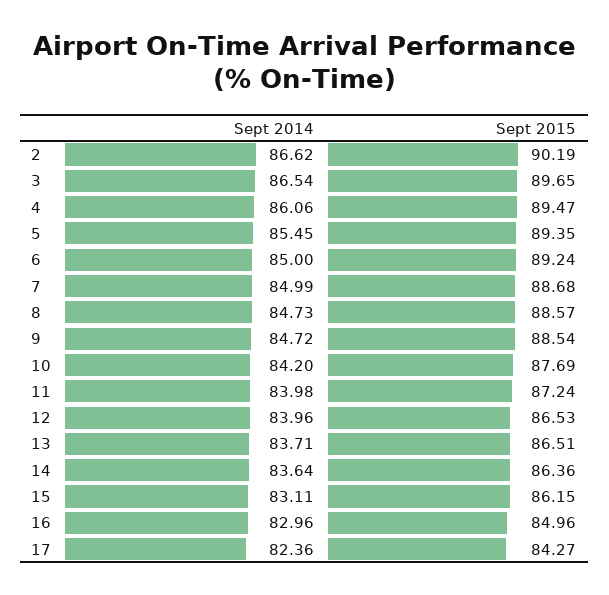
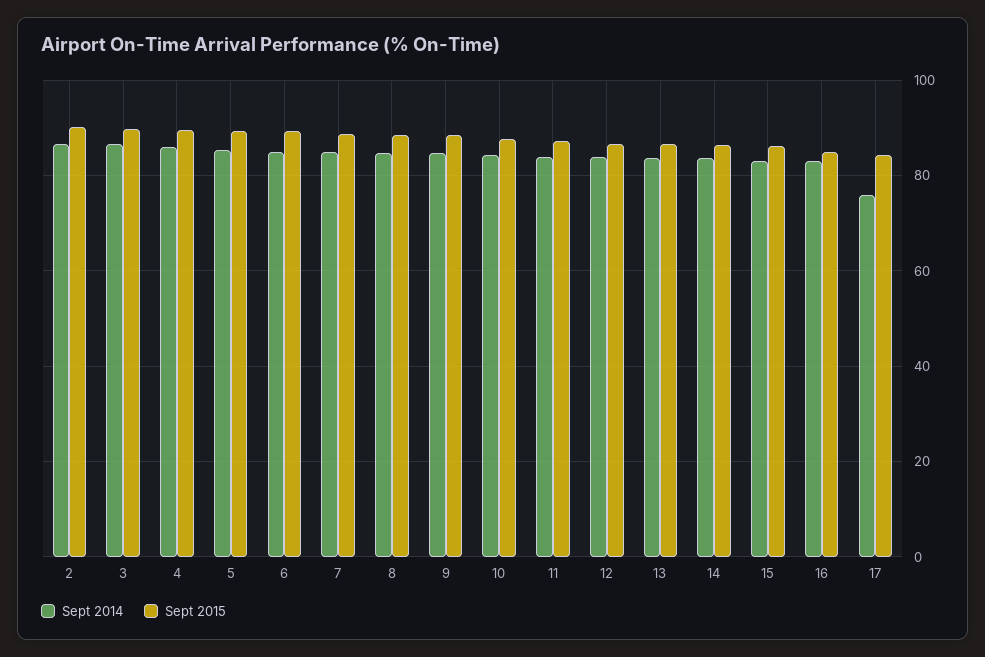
Sept 2014, 17: 82.36 -> 76

